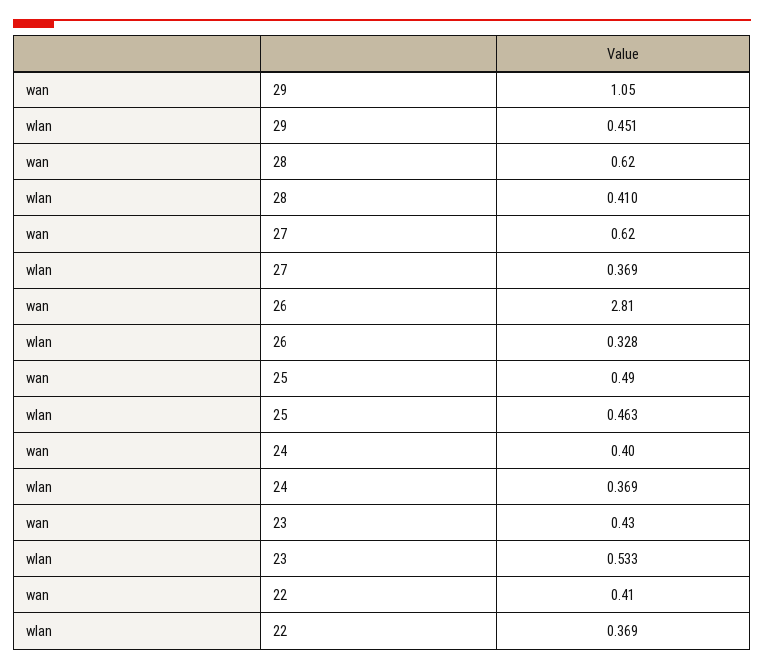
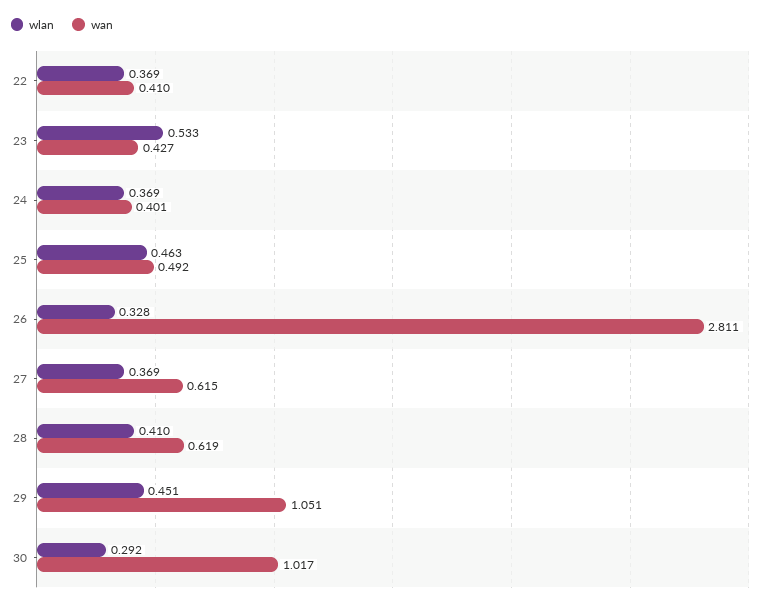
wlan, 30: none -> 0.292
wan, 30: none -> 1.017

